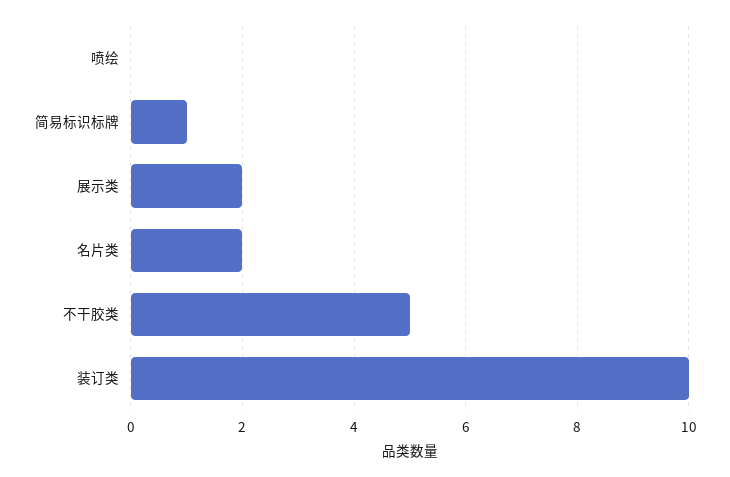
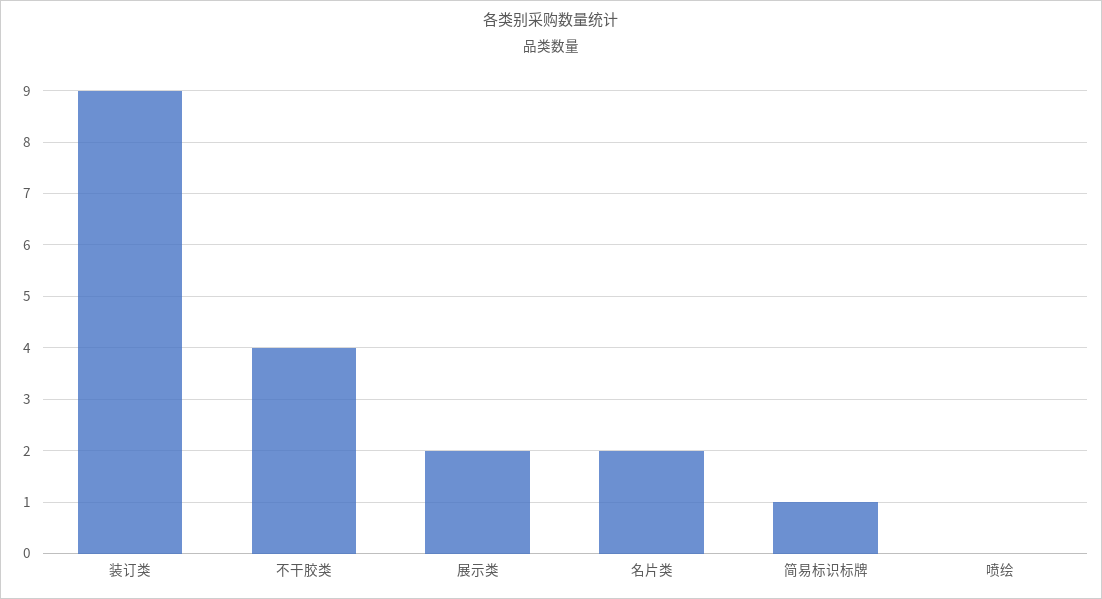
不干胶类: 5 -> 4
装订类: 10 -> 9

